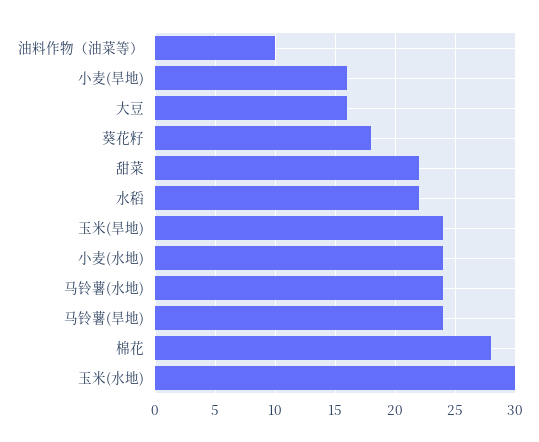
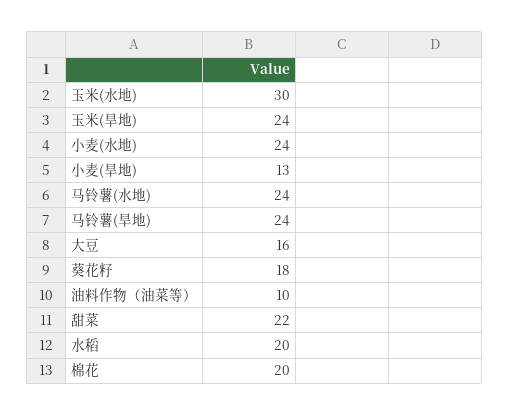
小麦(旱地): 16 -> 13
水稻: 22 -> 20
棉花: 28 -> 20

